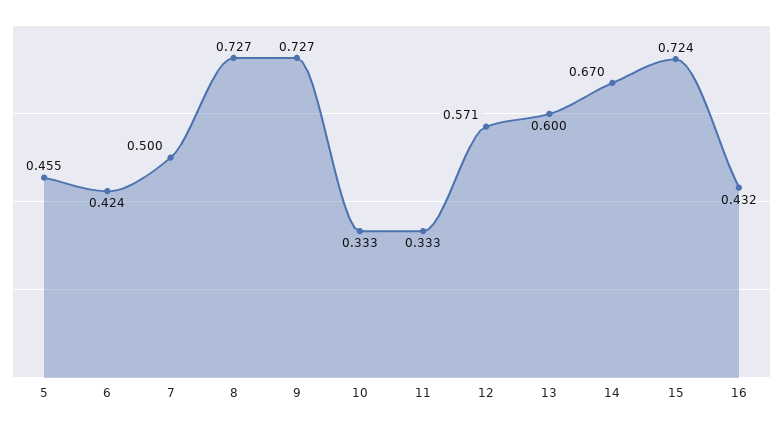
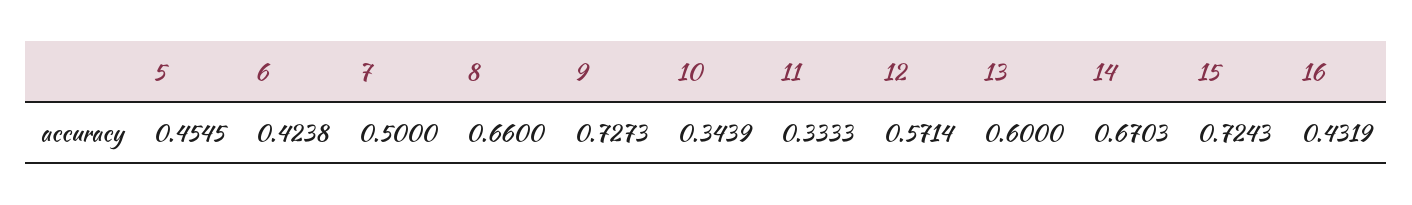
8: 0.727 -> 0.66
10: 0.333 -> 0.3439

